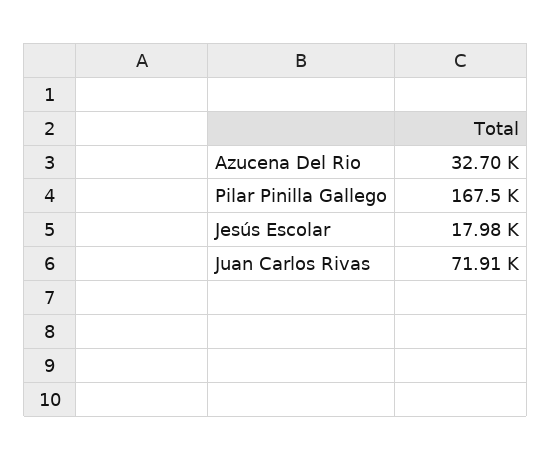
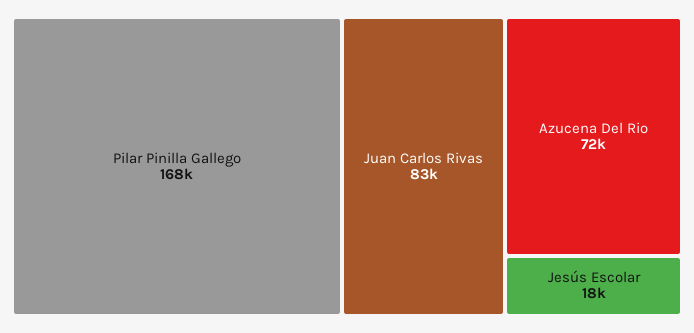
Azucena Del Rio: 32700 -> 72000
Juan Carlos Rivas: 71910 -> 83000

